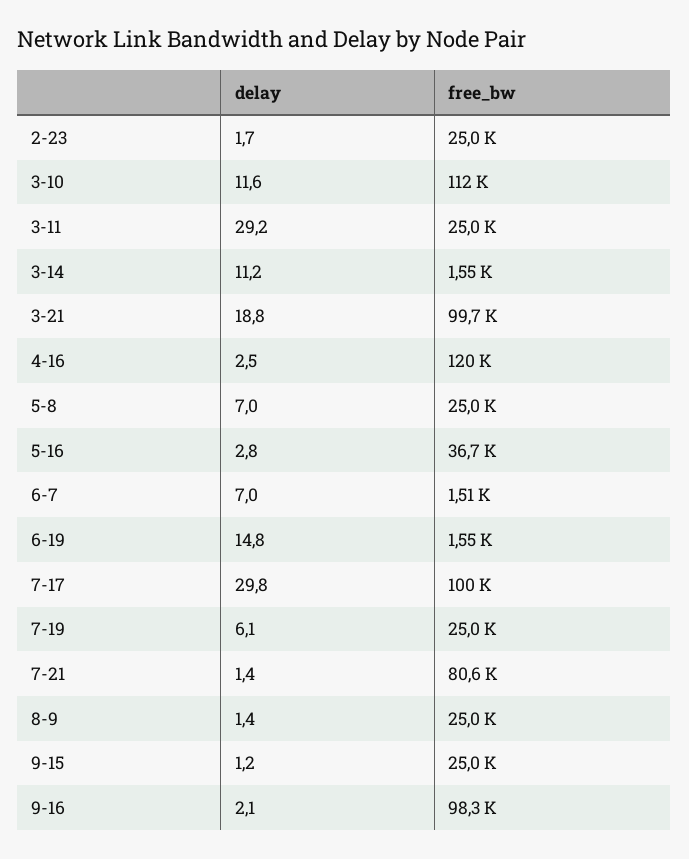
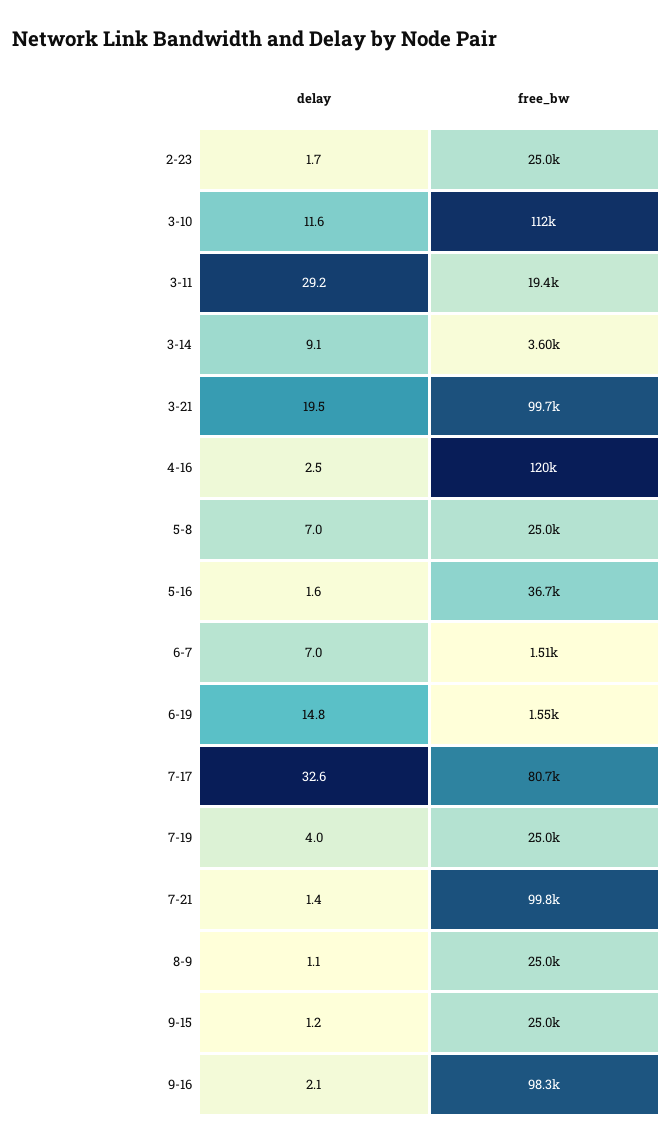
free_bw, 3-11: 25000 -> 19400
delay, 3-14: 11.2 -> 9.1
free_bw, 3-14: 1550 -> 3600
delay, 3-21: 18.8 -> 19.5
delay, 5-16: 2.8 -> 1.6
delay, 7-17: 29.8 -> 32.6
free_bw, 7-17: 100000 -> 80700
delay, 7-19: 6.1 -> 4
free_bw, 7-21: 80600 -> 99800
delay, 8-9: 1.4 -> 1.1

